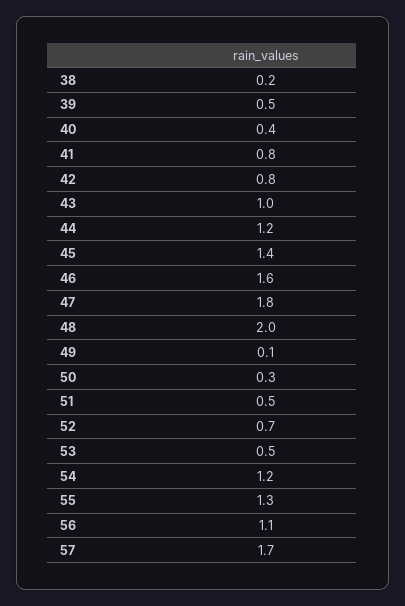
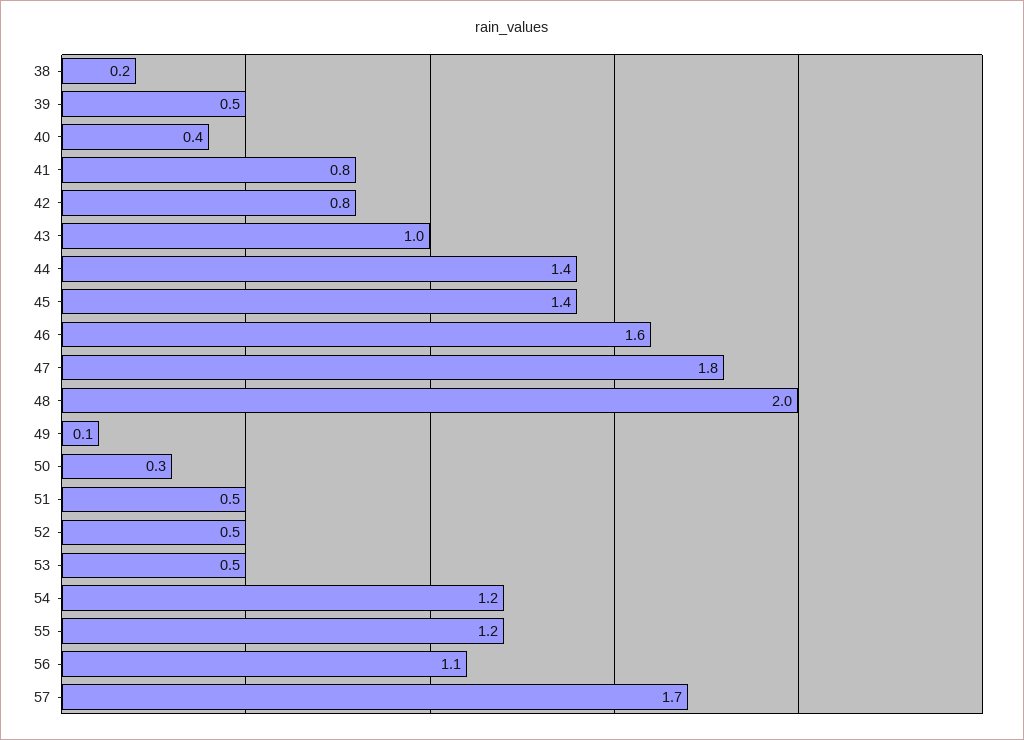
44: 1.2 -> 1.4
52: 0.7 -> 0.5
55: 1.3 -> 1.2

